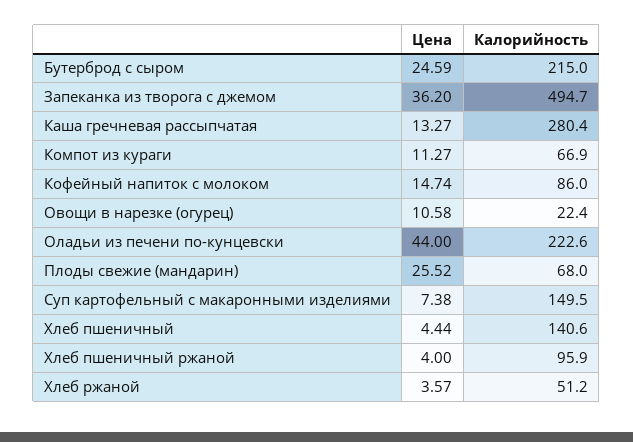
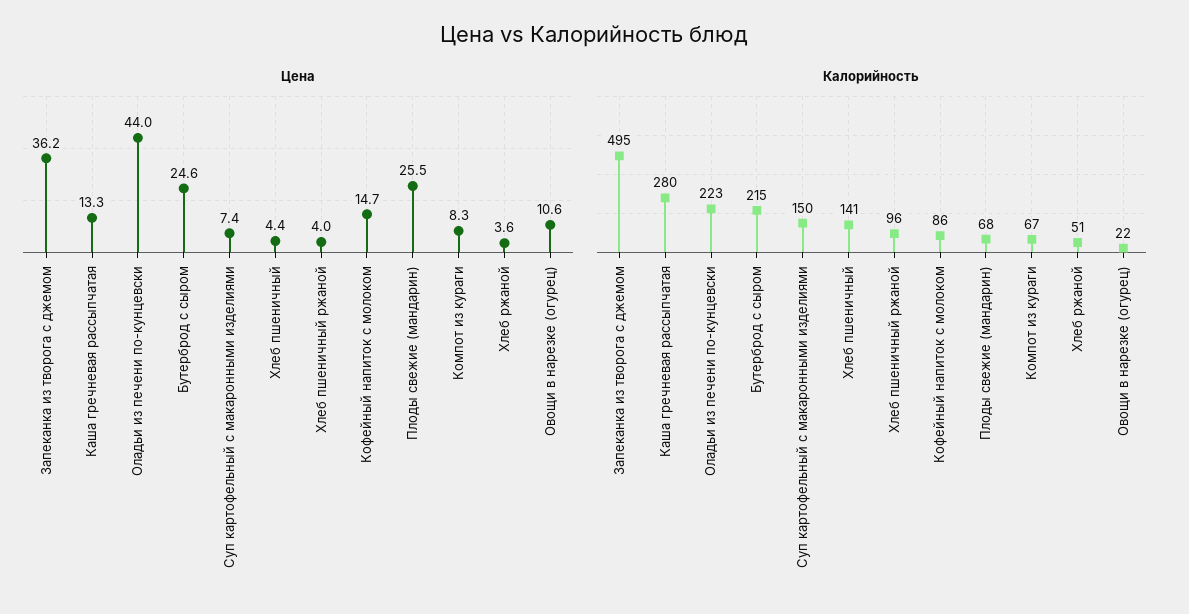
Цена, Компот из кураги: 11.27 -> 8.3

